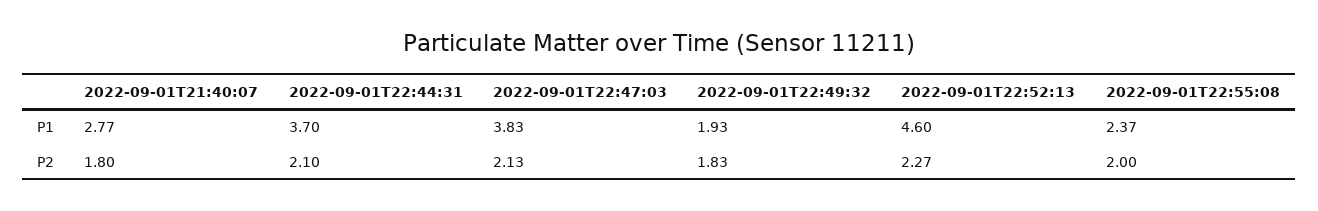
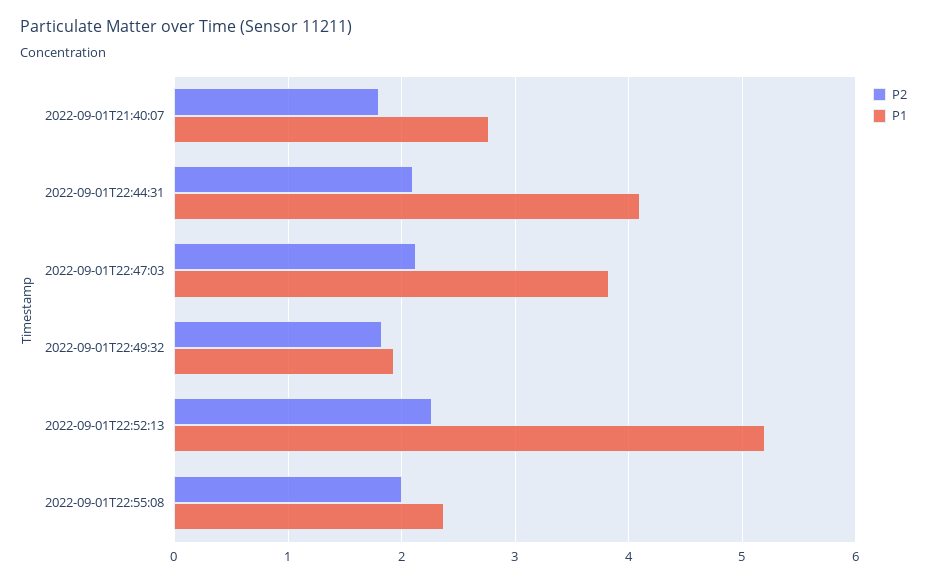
P1, 2022-09-01T22:44:31: 3.7 -> 4.1
P1, 2022-09-01T22:52:13: 4.6 -> 5.2

